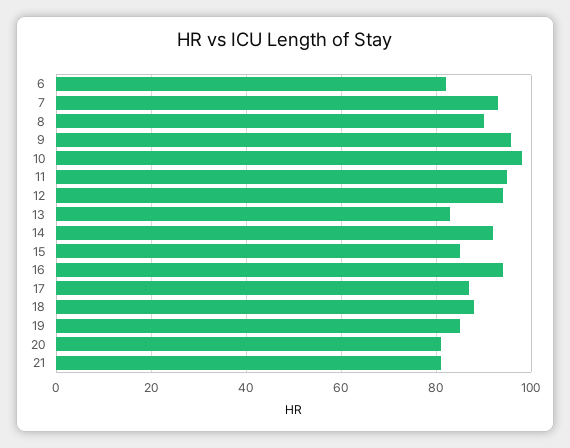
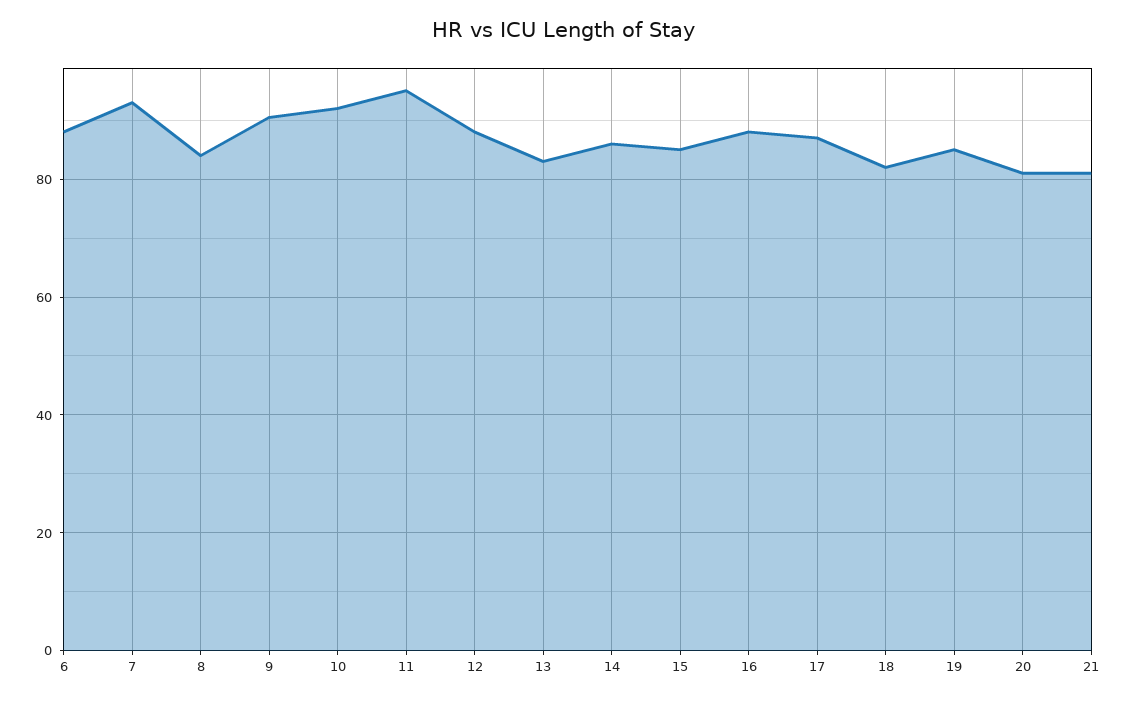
6: 82 -> 88
8: 90 -> 84
9: 96 -> 90
10: 98 -> 92
12: 94 -> 88
14: 92 -> 86
16: 94 -> 88
18: 88 -> 82

